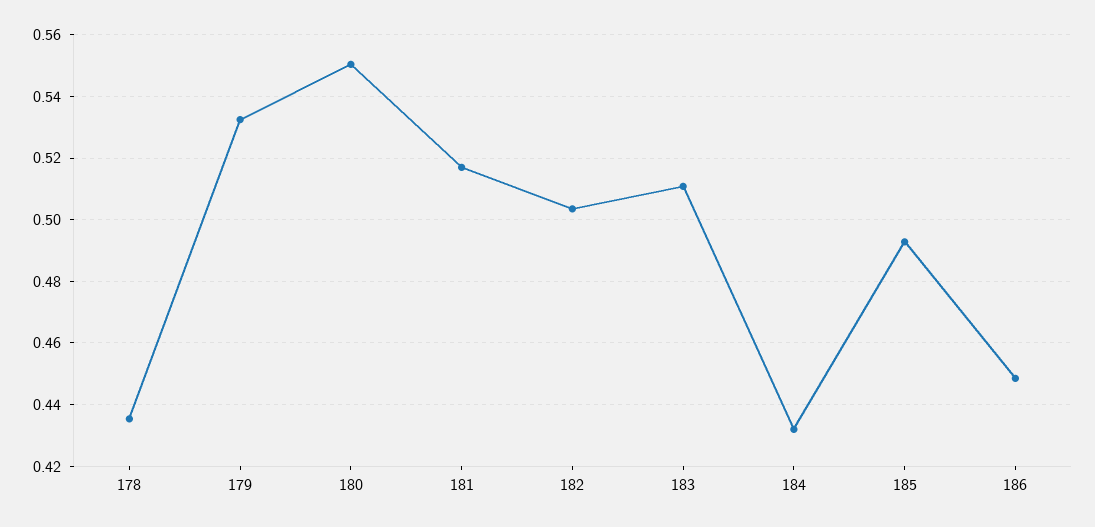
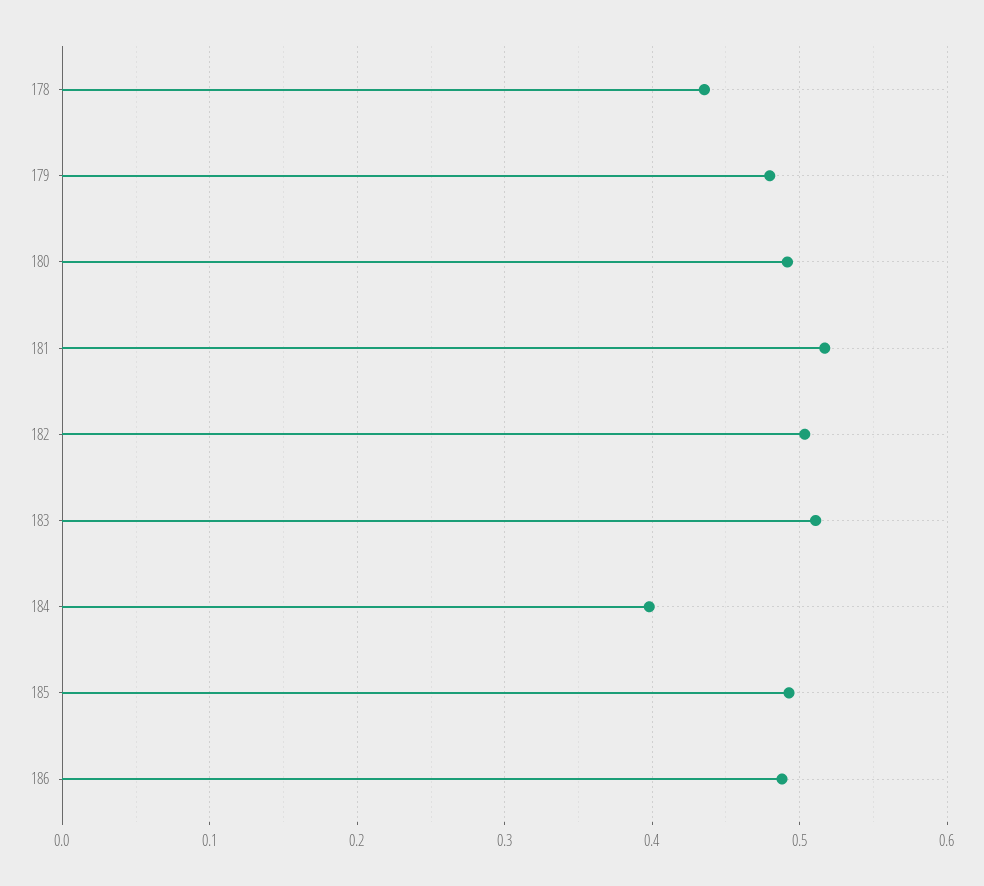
179: 0.532 -> 0.48
180: 0.55 -> 0.49
184: 0.432 -> 0.4
186: 0.448 -> 0.49

